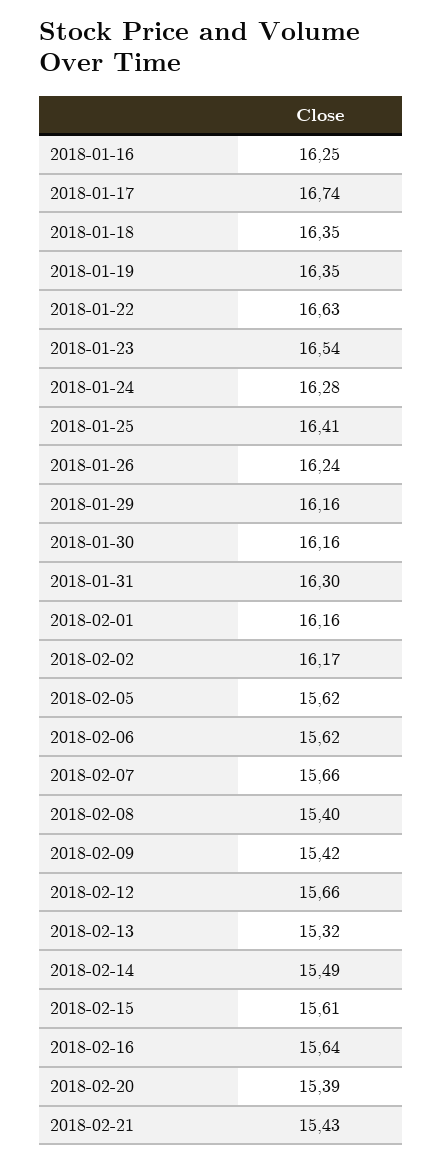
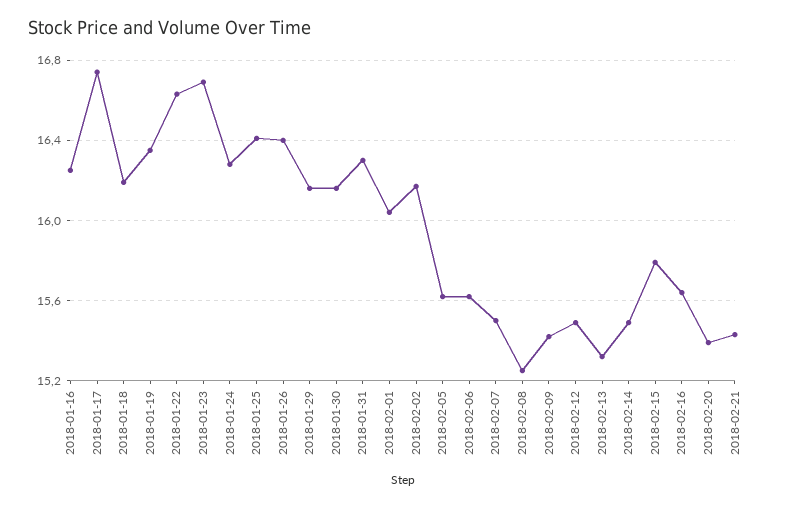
2018-01-18: 16.35 -> 16.2
2018-01-23: 16.54 -> 16.7
2018-01-26: 16.24 -> 16.4
2018-02-01: 16.16 -> 16.05
2018-02-07: 15.66 -> 15.5
2018-02-08: 15.4 -> 15.25
2018-02-12: 15.66 -> 15.5
2018-02-15: 15.61 -> 15.8

